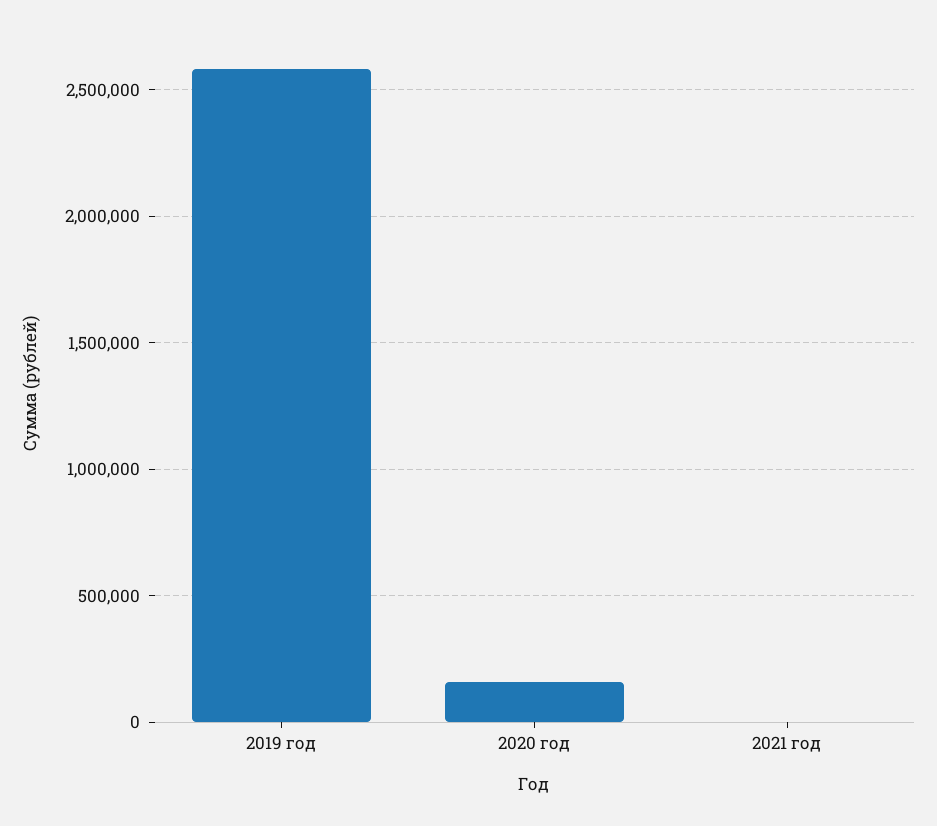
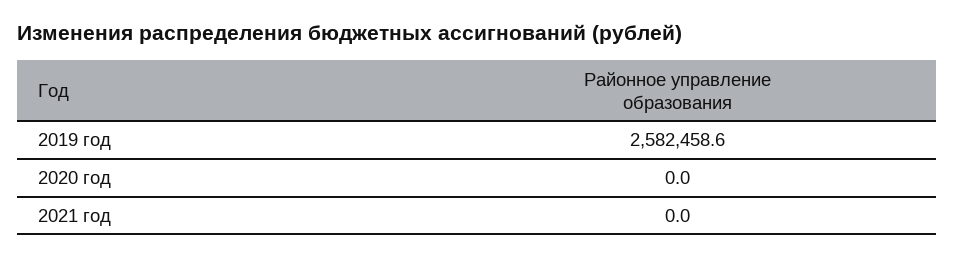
2020 год: 150000 -> 0

